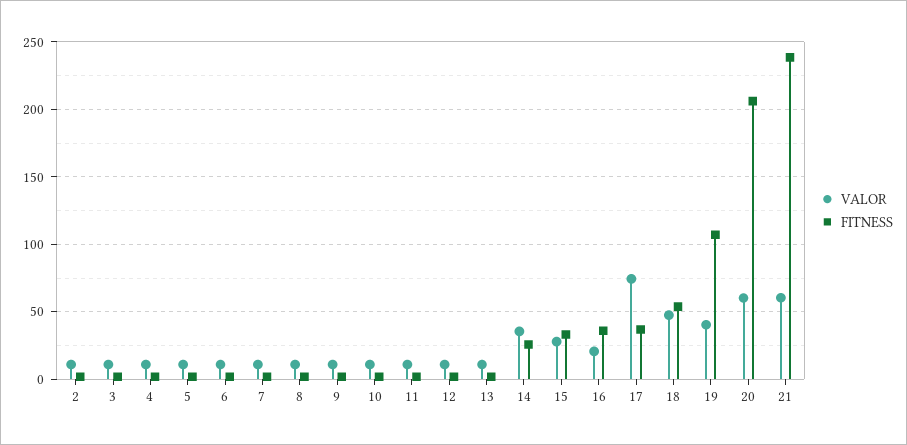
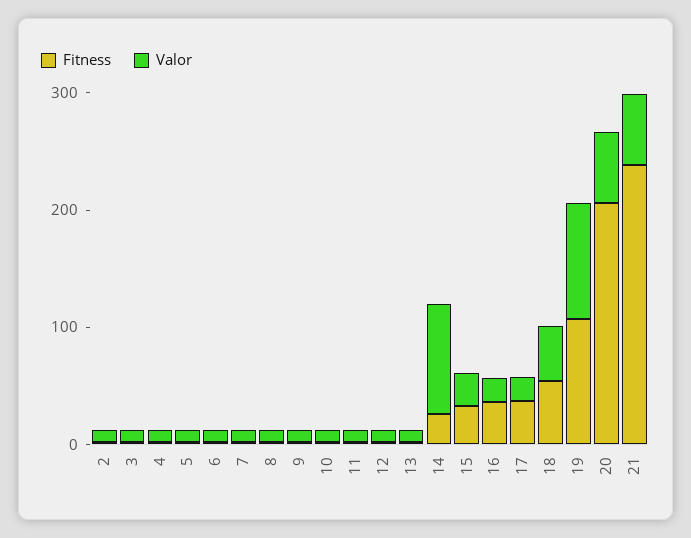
VALOR, 14: 35 -> 100
VALOR, 17: 75 -> 20
VALOR, 19: 40 -> 100

